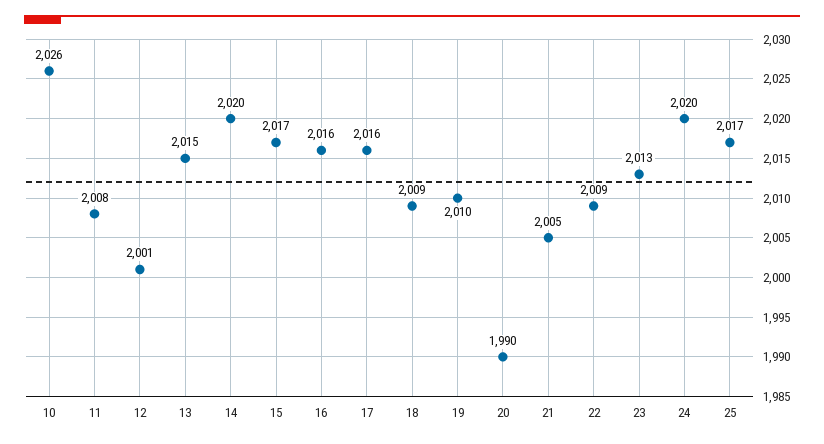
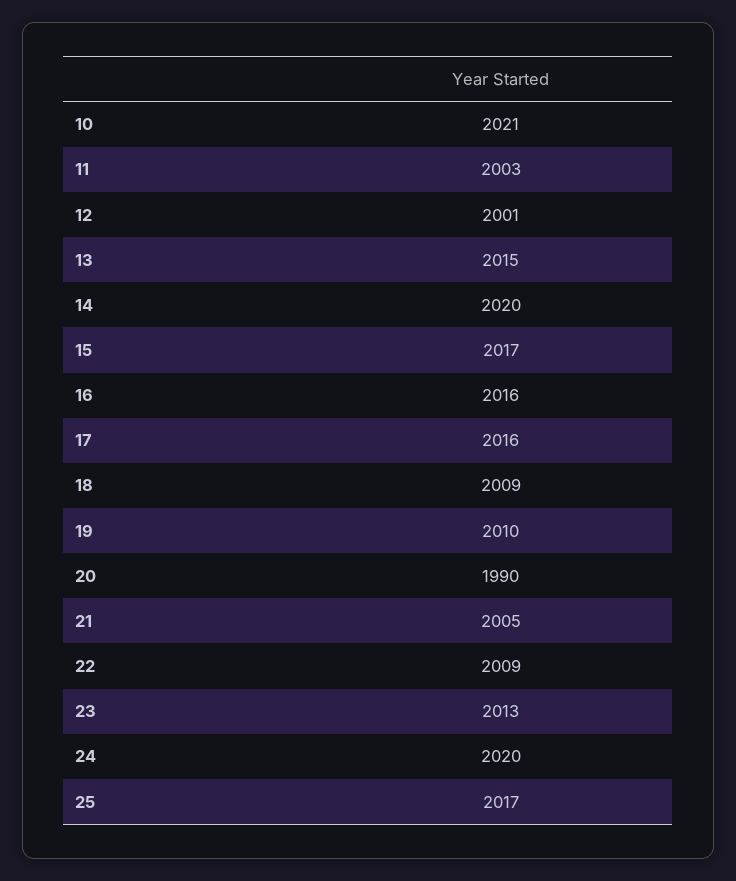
10: 2026 -> 2021
11: 2008 -> 2003

